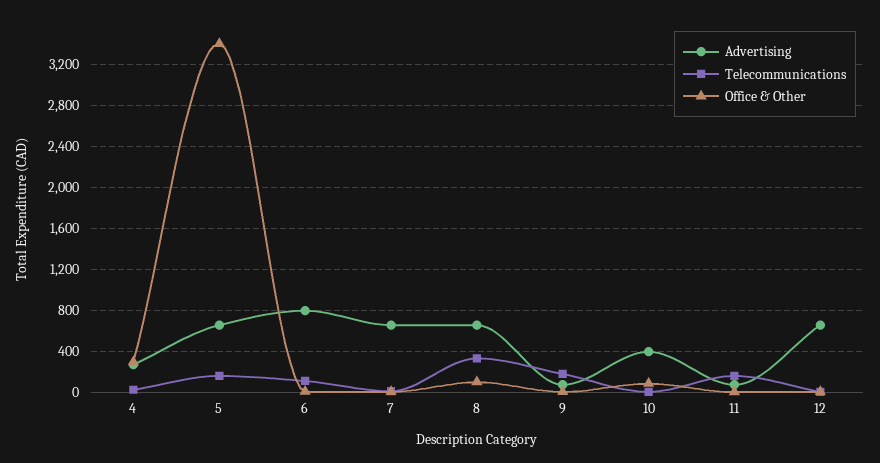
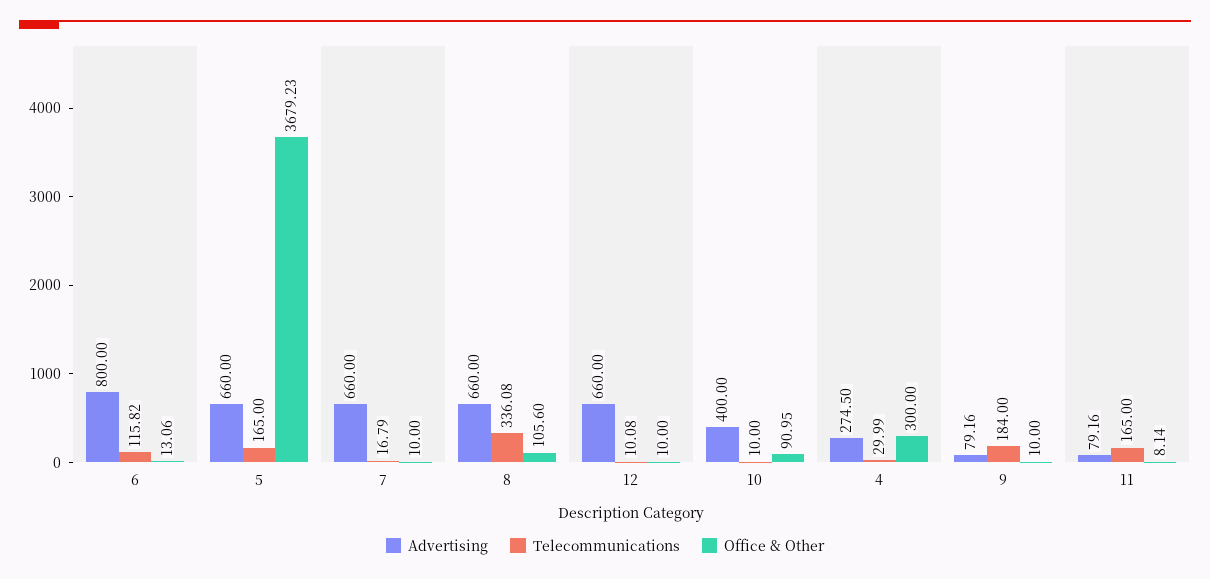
Office & Other, 5: 3400 -> 3679.23

